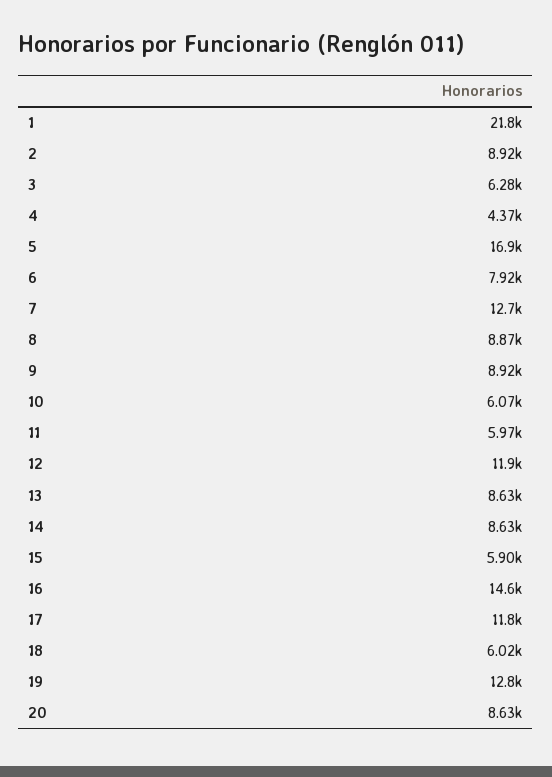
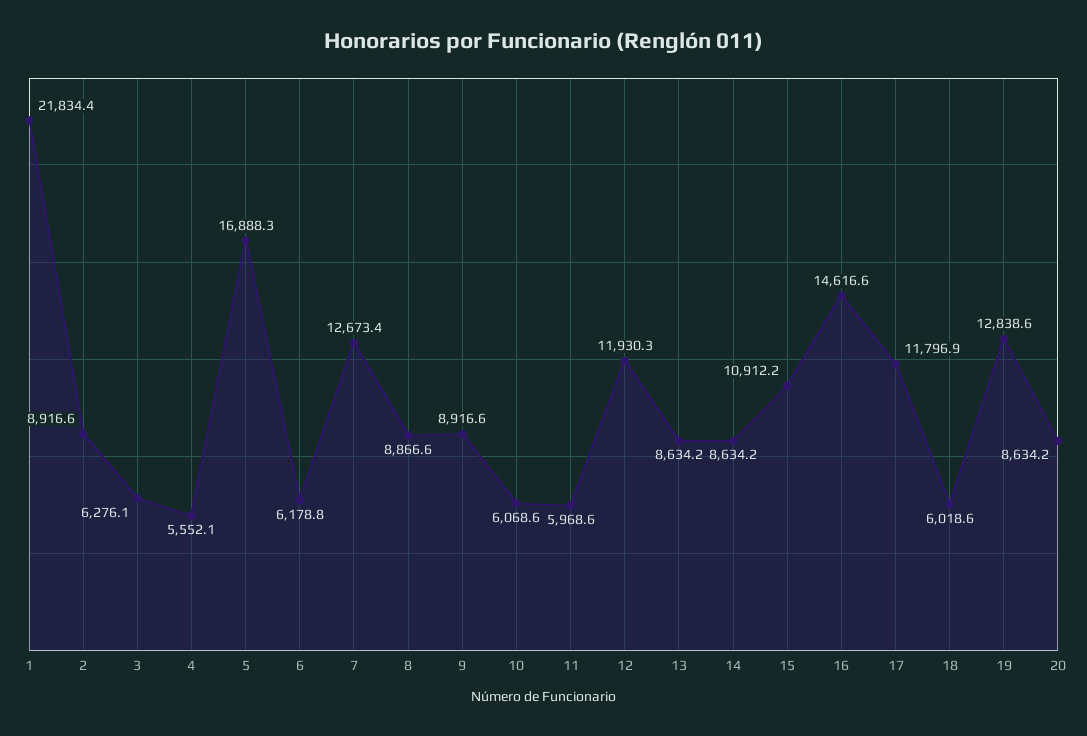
4: 4370 -> 5552.1
6: 7920 -> 6178.8
15: 5900 -> 10912.2

